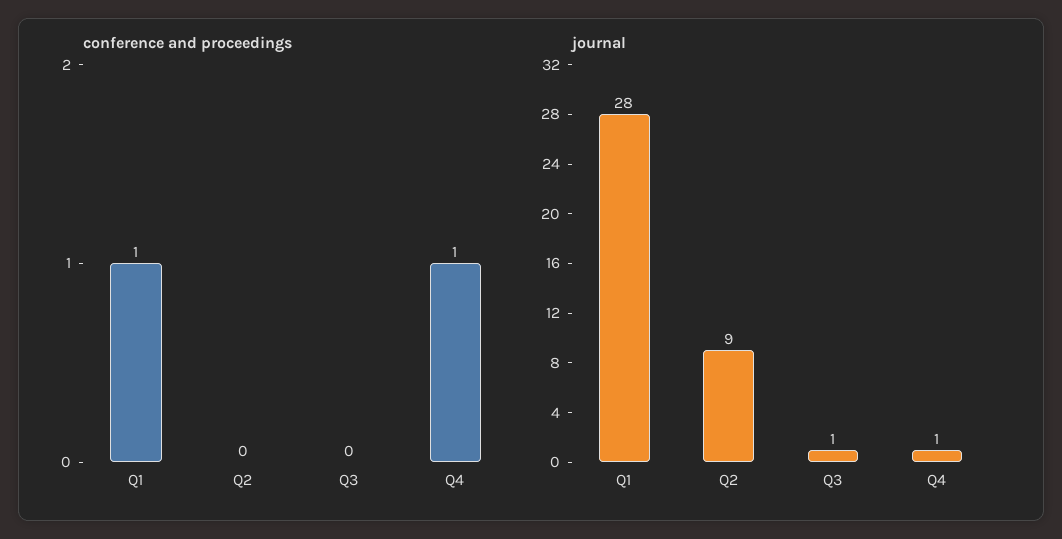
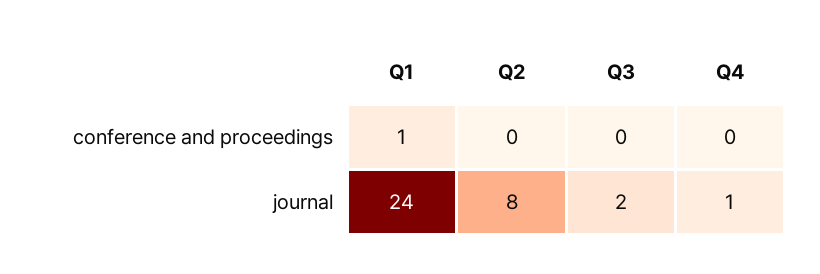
conference and proceedings, Q4: 1 -> 0
journal, Q1: 28 -> 24
journal, Q2: 9 -> 8
journal, Q3: 1 -> 2

